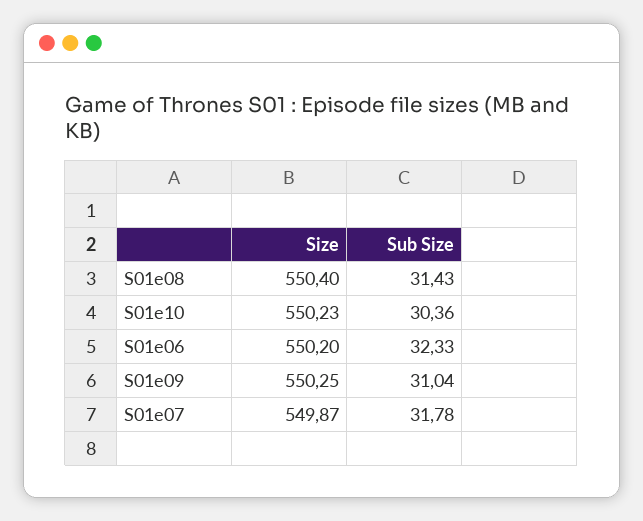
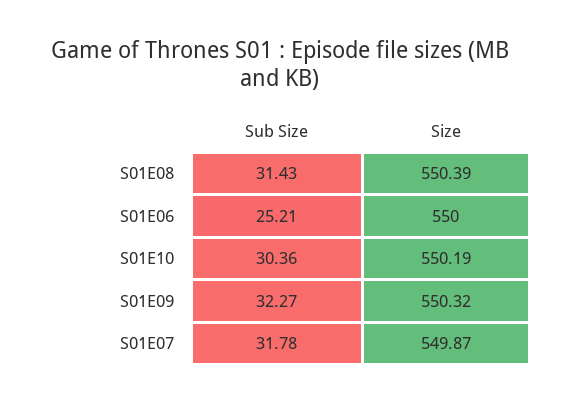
Size, S01e08: 550.4 -> 550.39
Size, S01e10: 550.23 -> 550.19
Size, S01e06: 550.2 -> 550
Sub Size, S01e06: 32.33 -> 25.21
Size, S01e09: 550.25 -> 550.32
Sub Size, S01e09: 31.04 -> 32.27

